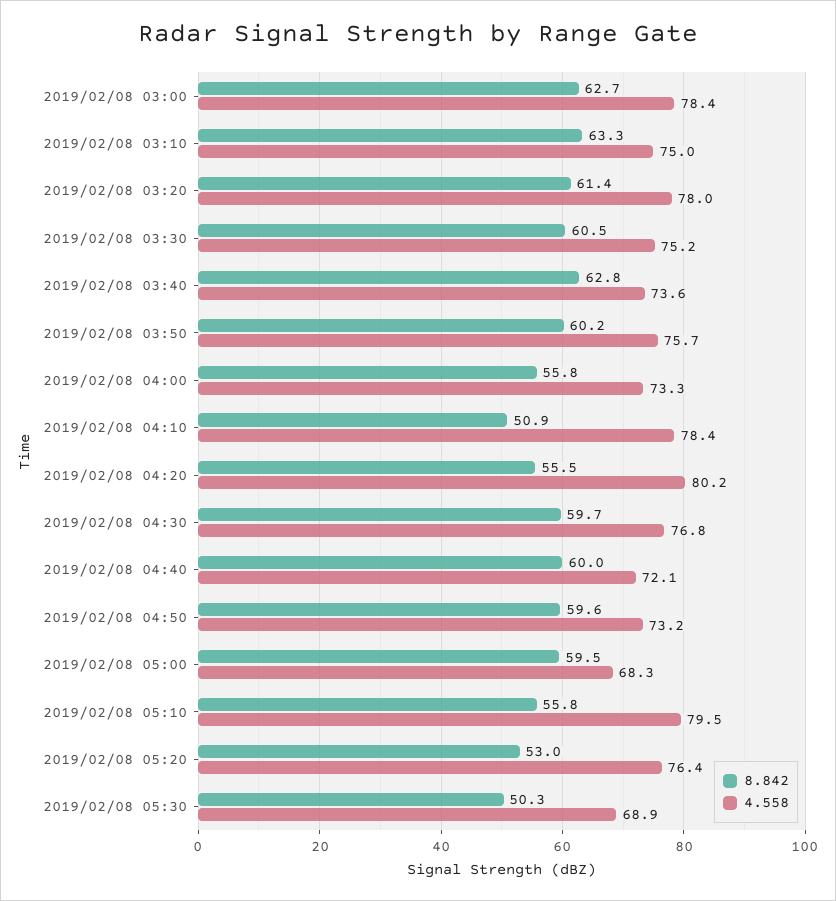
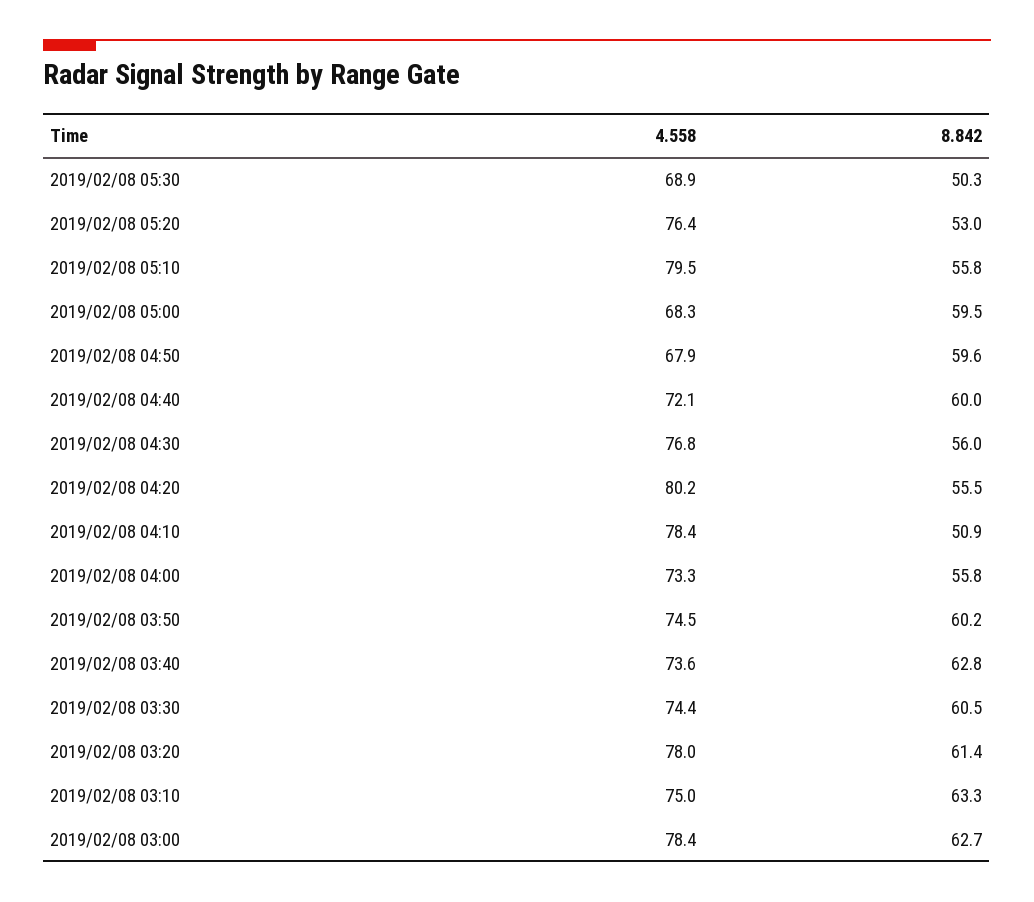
4.558, 2019/02/08 03:30: 75.2 -> 74.4
4.558, 2019/02/08 03:50: 75.7 -> 74.5
8.842, 2019/02/08 04:30: 59.7 -> 56
4.558, 2019/02/08 04:50: 73.2 -> 67.9

